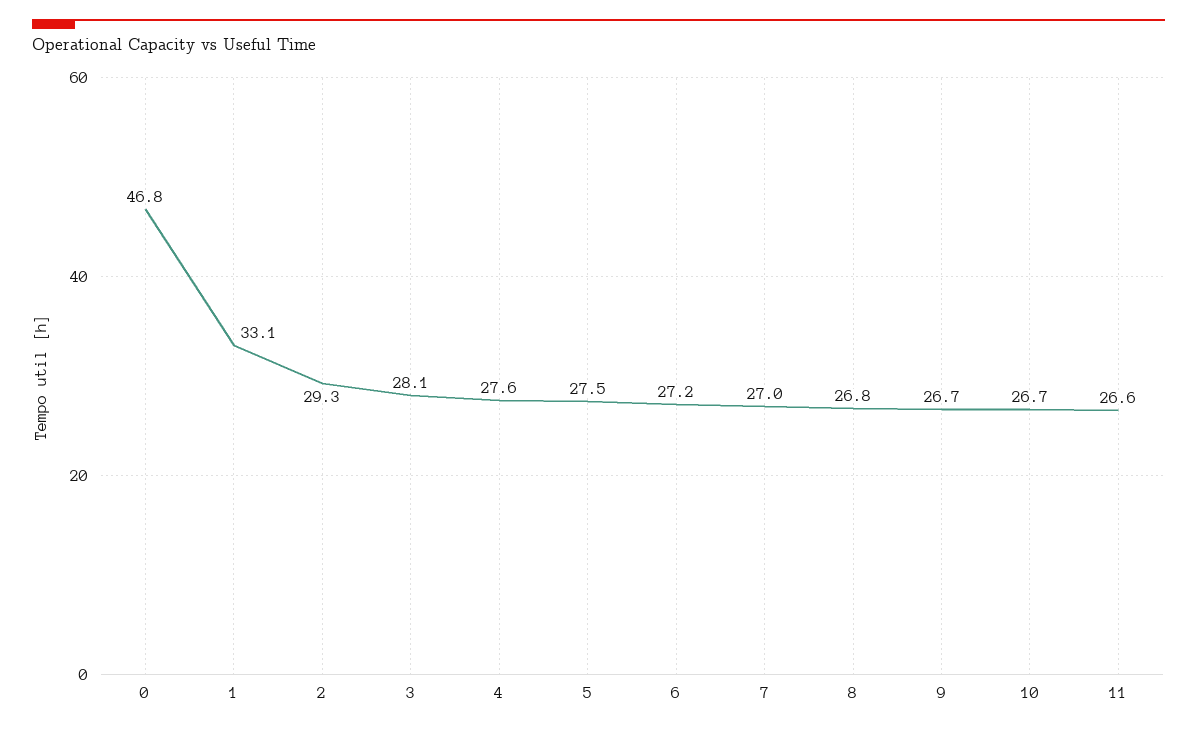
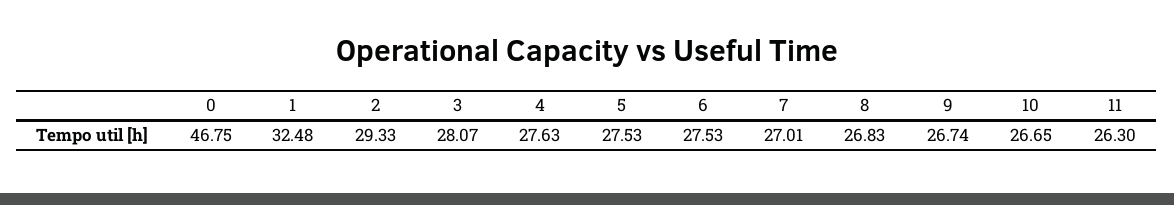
1: 33.1 -> 32.48
6: 27.2 -> 27.53
11: 26.6 -> 26.3

